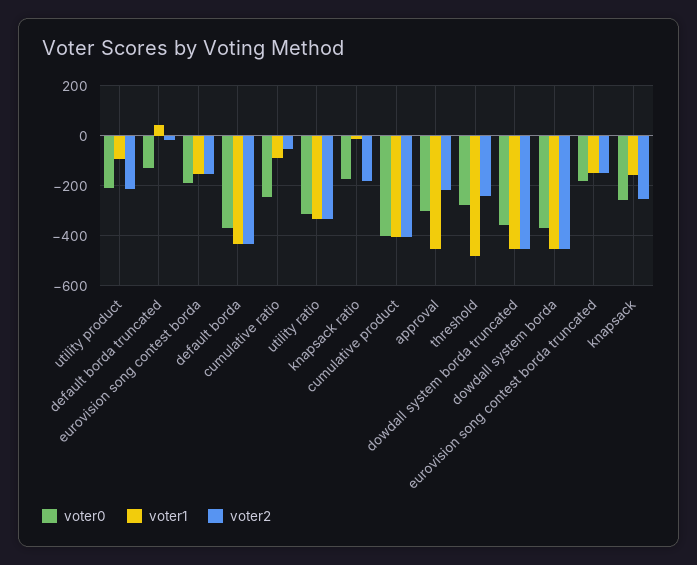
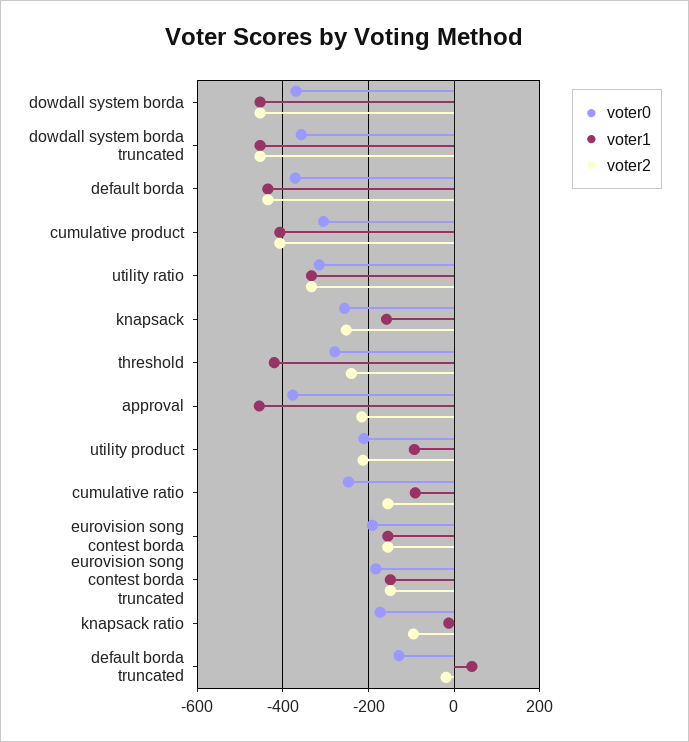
voter2, cumulative ratio: -50 -> -160
voter2, knapsack ratio: -175 -> -100
voter0, cumulative product: -400 -> -300
voter0, approval: -300 -> -380
voter1, threshold: -475 -> -420

